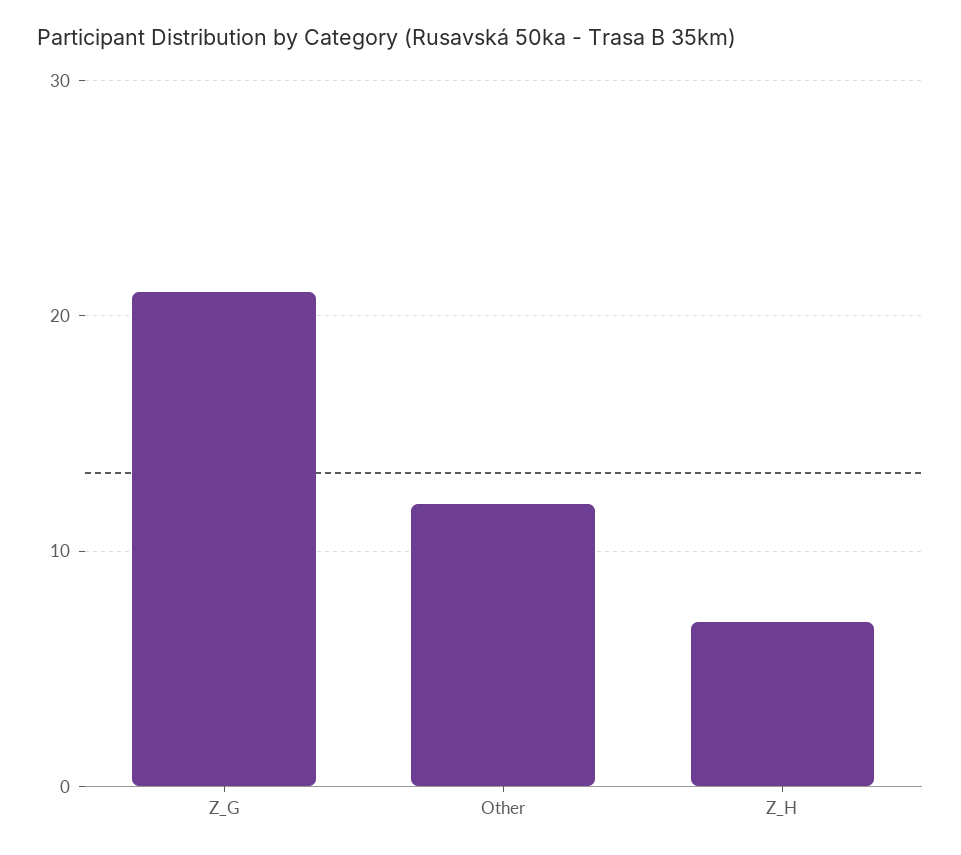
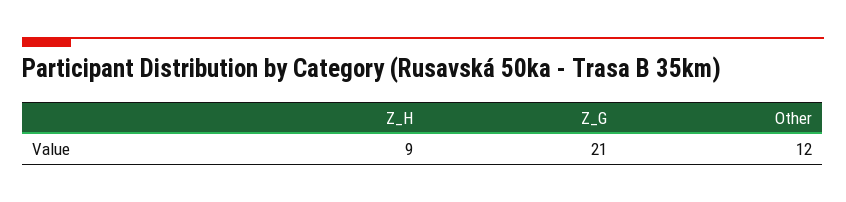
Z_H: 7 -> 9

